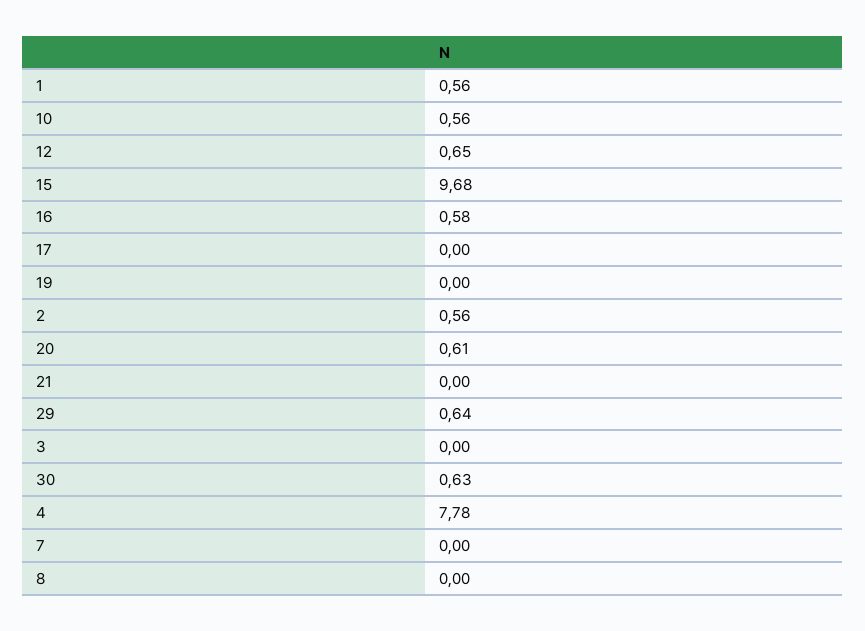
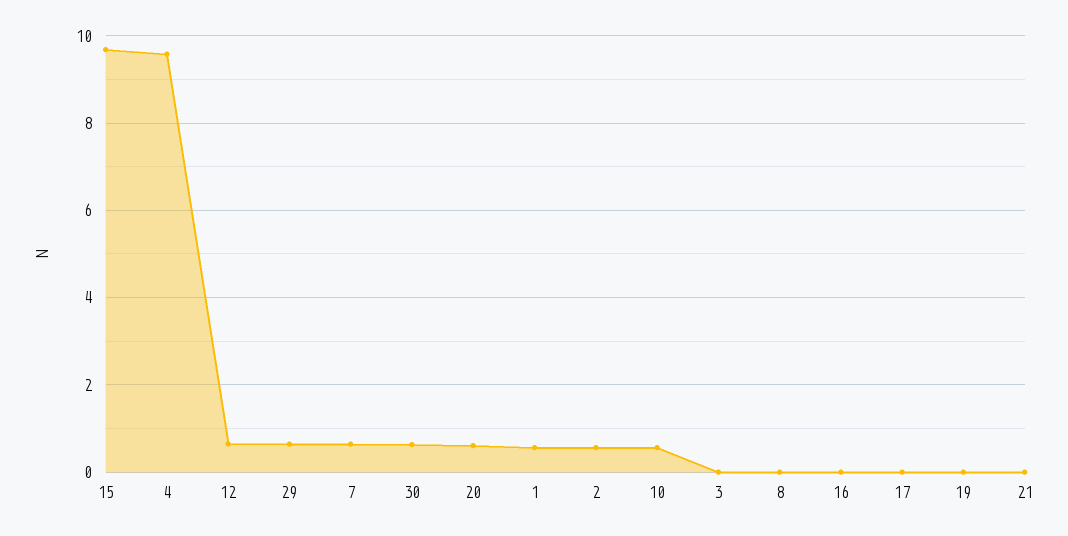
16: 0.58 -> 0
4: 7.78 -> 9.6
7: 0 -> 0.6

